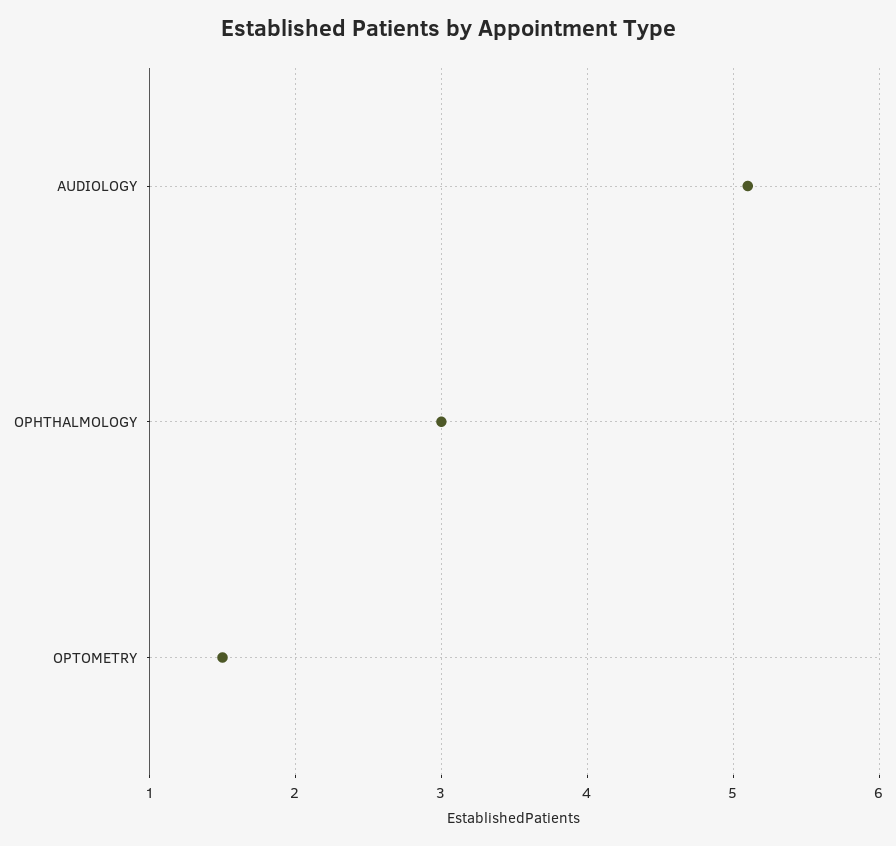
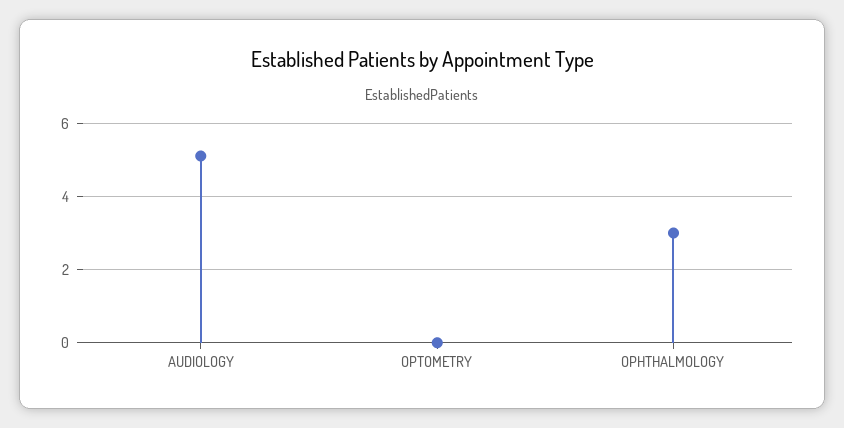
OPTOMETRY: 1.5 -> 0

